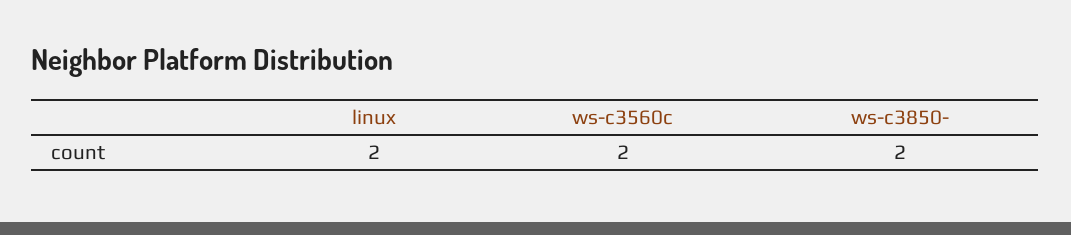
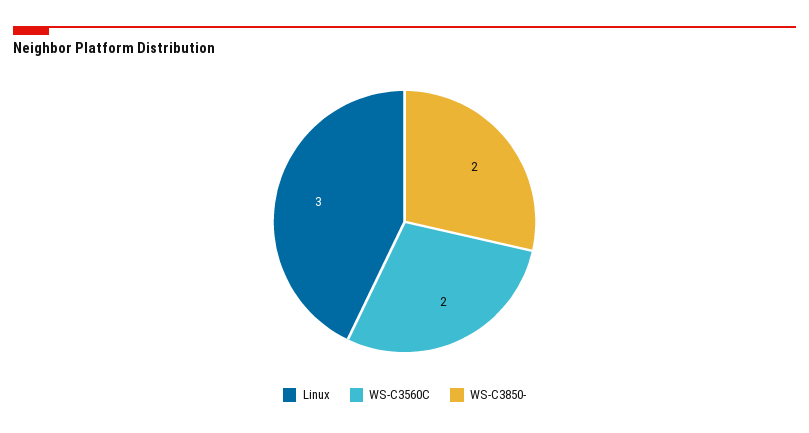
linux: 2 -> 3

